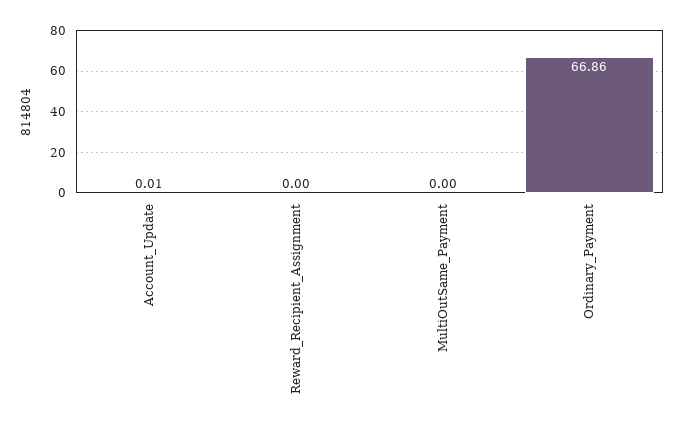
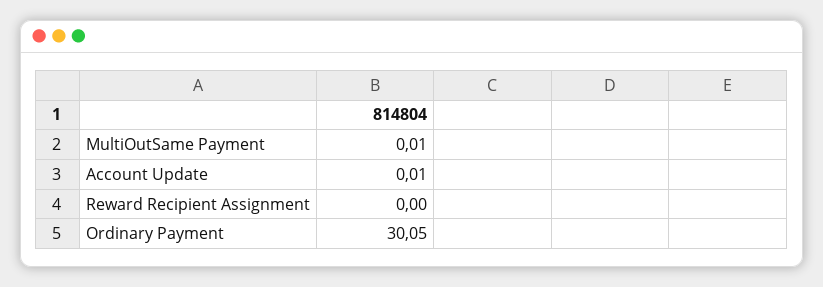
MultiOutSame_Payment: 0 -> 0.01
Ordinary_Payment: 66.86 -> 30.05

